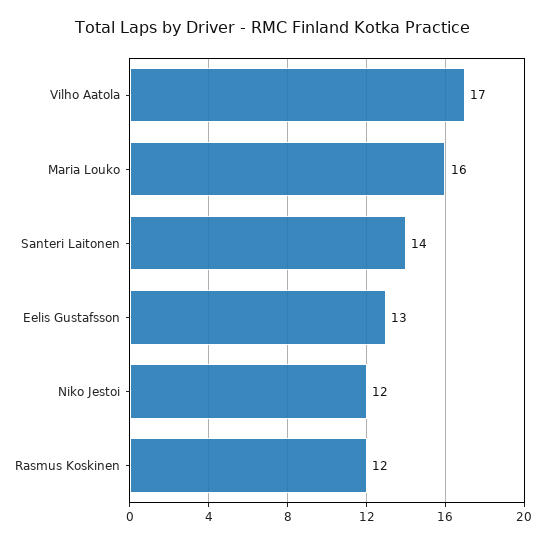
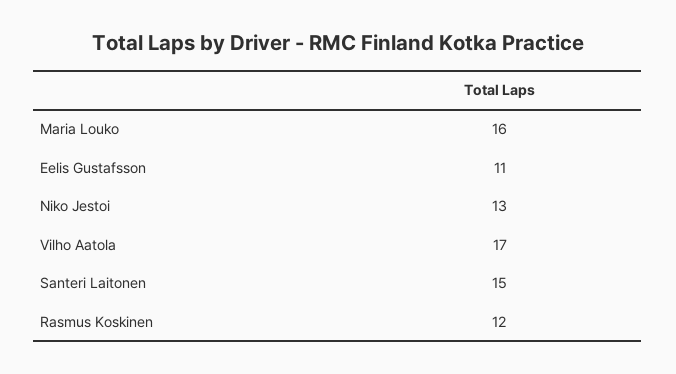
Santeri Laitonen: 14 -> 15
Eelis Gustafsson: 13 -> 11
Niko Jestoi: 12 -> 13

